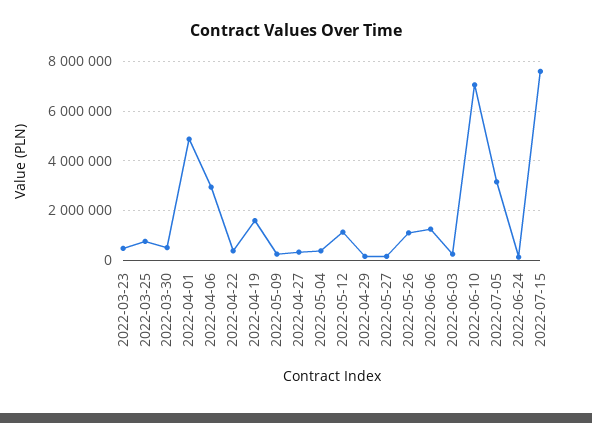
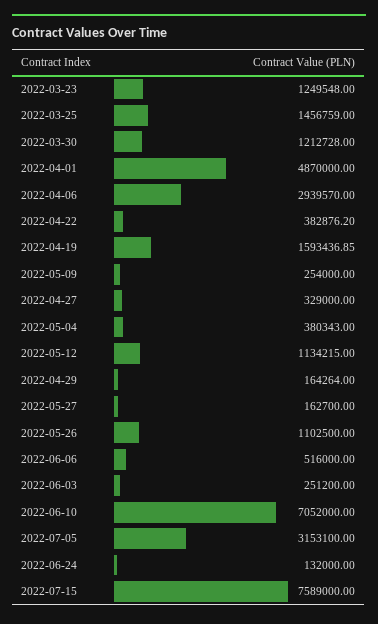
2022-03-23: 500000 -> 1249548
2022-03-25: 750000 -> 1456759
2022-03-30: 500000 -> 1212728
2022-06-06: 1250000 -> 516000

